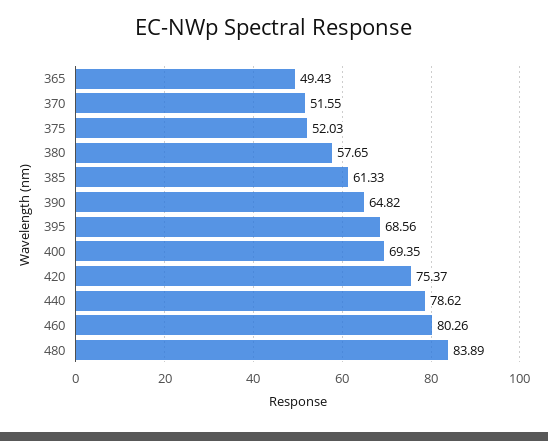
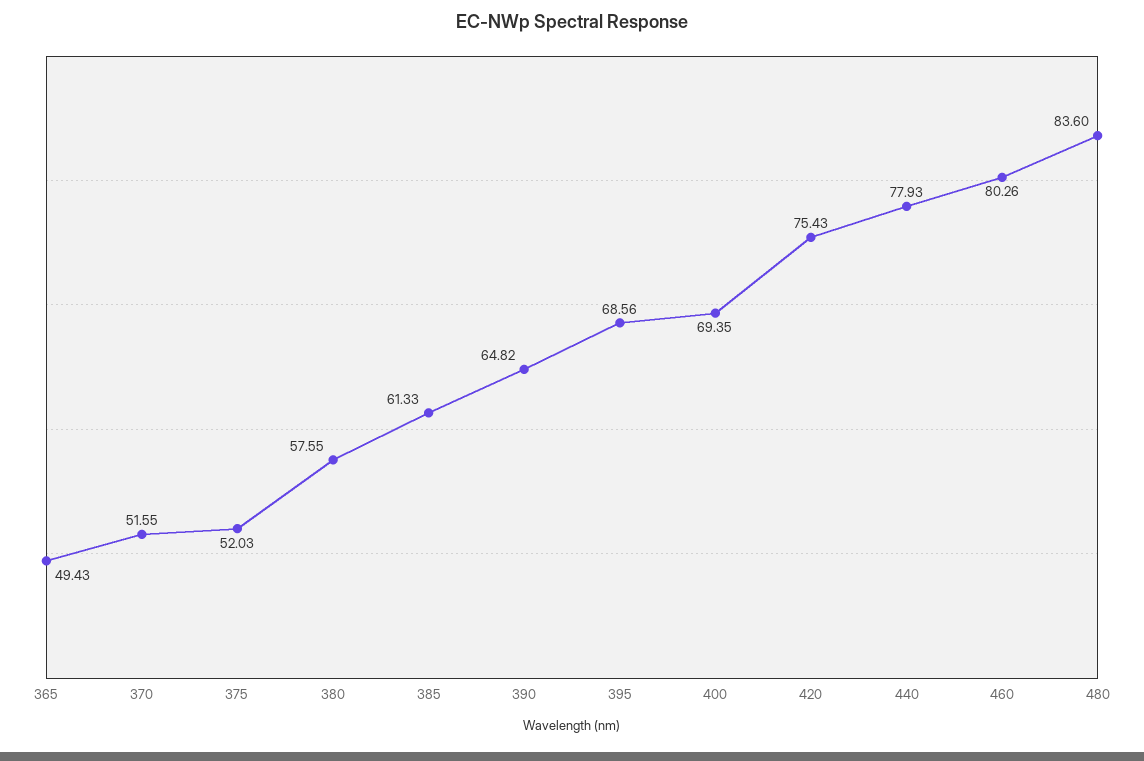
380: 57.65 -> 57.55
420: 75.37 -> 75.43
440: 78.62 -> 77.93
480: 83.89 -> 83.6

